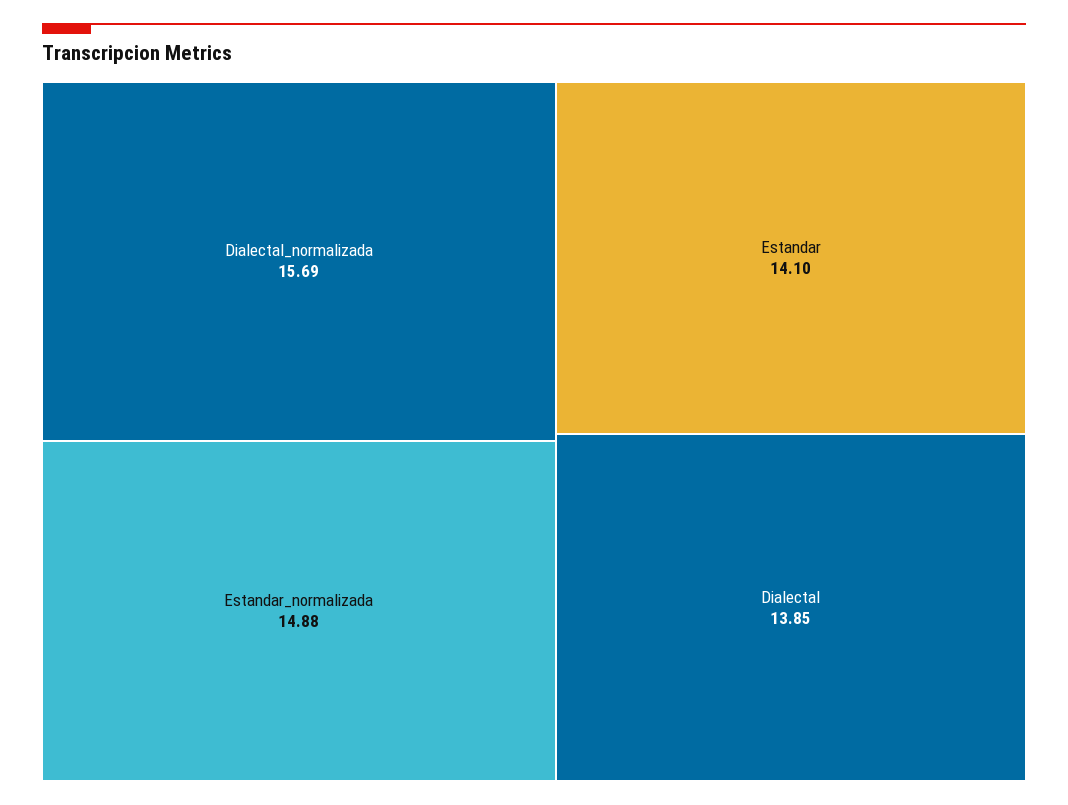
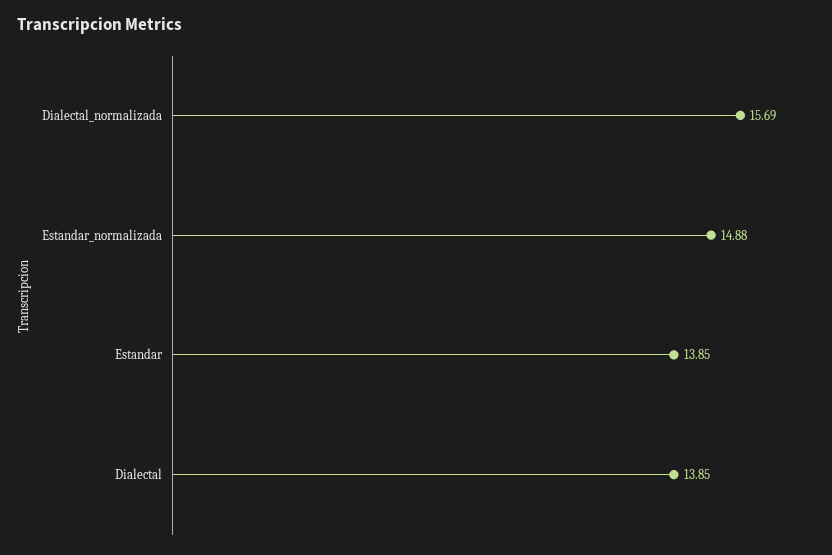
Estandar: 14.1 -> 13.85

